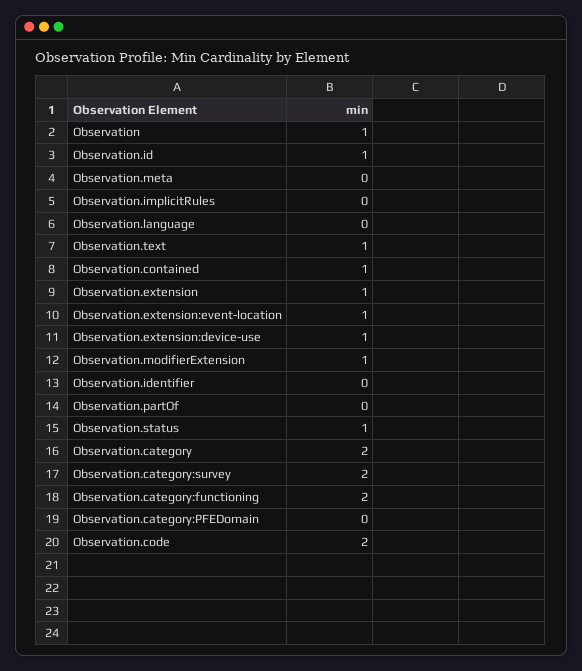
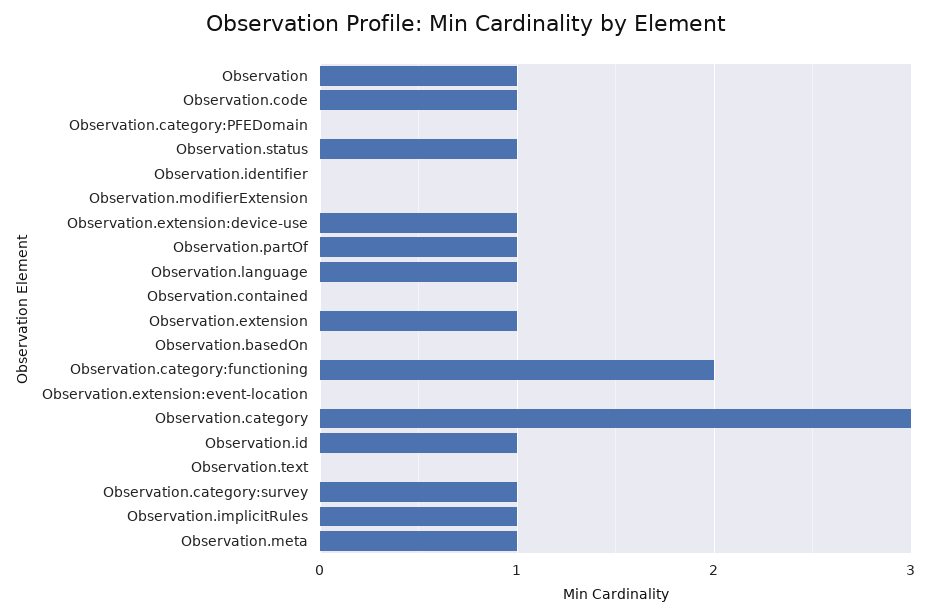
Observation.meta: 0 -> 1
Observation.implicitRules: 0 -> 1
Observation.language: 0 -> 1
Observation.text: 1 -> 0
Observation.contained: 1 -> 0
Observation.extension:event-location: 1 -> 0
Observation.modifierExtension: 1 -> 0
Observation.partOf: 0 -> 1
Observation.category: 2 -> 3
Observation.category:survey: 2 -> 1
Observation.code: 2 -> 1
Observation.basedOn: none -> 0

